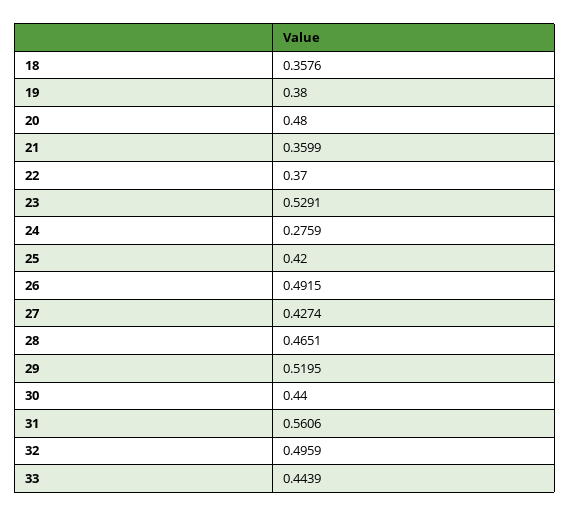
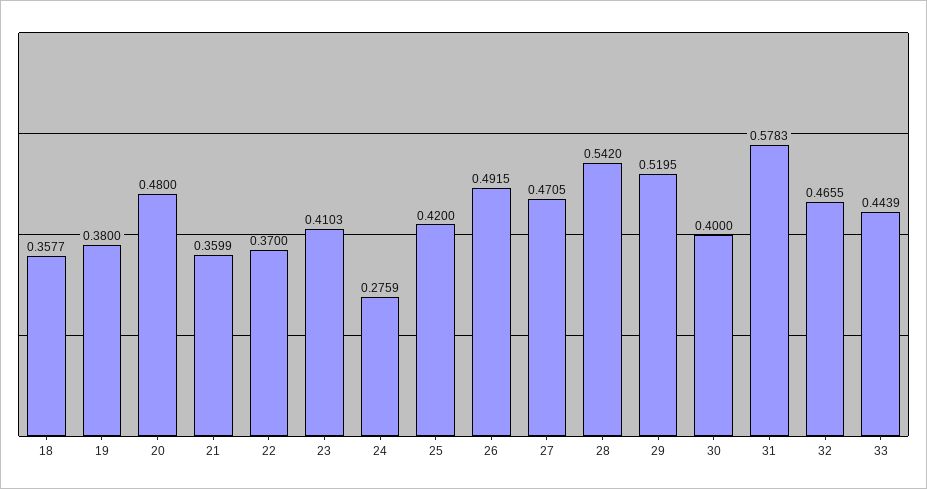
18: 0.3576 -> 0.3577
23: 0.5291 -> 0.4103
27: 0.4274 -> 0.4705
28: 0.4651 -> 0.542
30: 0.44 -> 0.4
31: 0.5606 -> 0.5783
32: 0.4959 -> 0.4655

